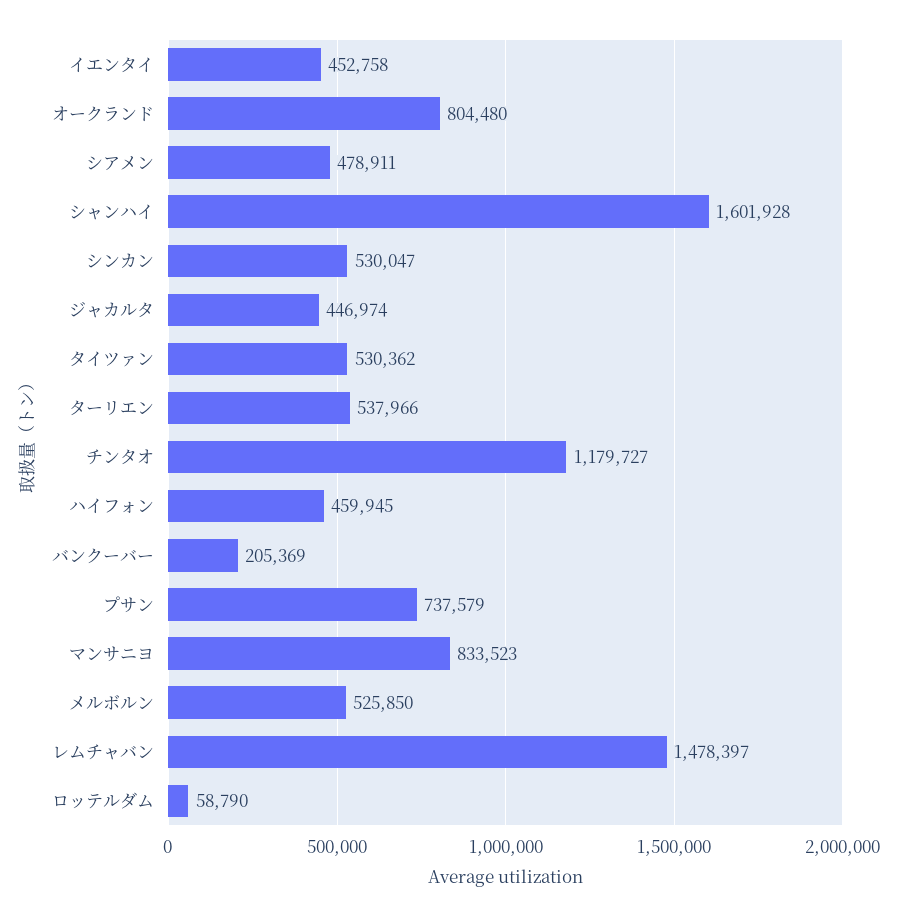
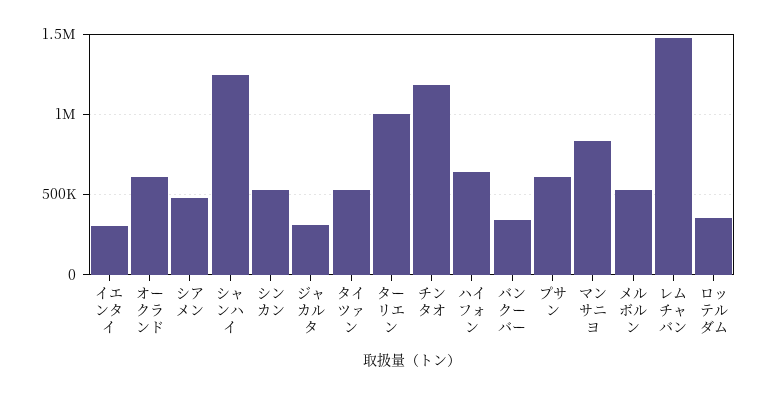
イエンタイ: 452758 -> 300000
オークランド: 804480 -> 600000
シャンハイ: 1601928 -> 1250000
ジャカルタ: 446974 -> 300000
ターリエン: 537966 -> 1000000
ハイフォン: 459945 -> 650000
バンクーバー: 205369 -> 350000
プサン: 737579 -> 600000
ロッテルダム: 58790 -> 350000

